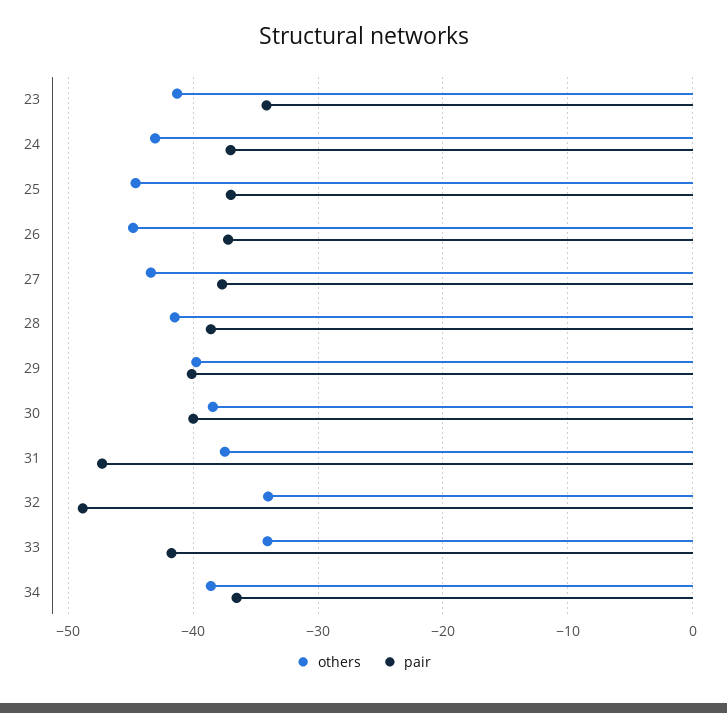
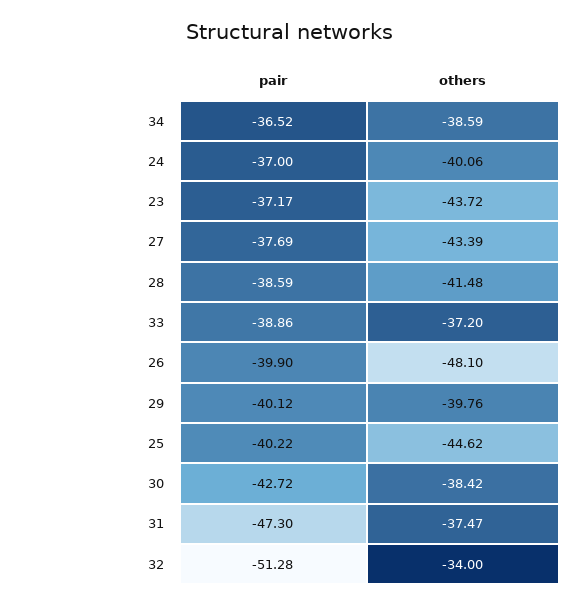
others, 23: -41 -> -43.72
pair, 23: -34 -> -37.17
others, 24: -43 -> -40.06
pair, 25: -37 -> -40.22
others, 26: -45 -> -48.1
pair, 26: -37 -> -39.9
pair, 30: -40 -> -42.72
pair, 32: -49 -> -51.28
others, 33: -34 -> -37.2
pair, 33: -42 -> -38.86

